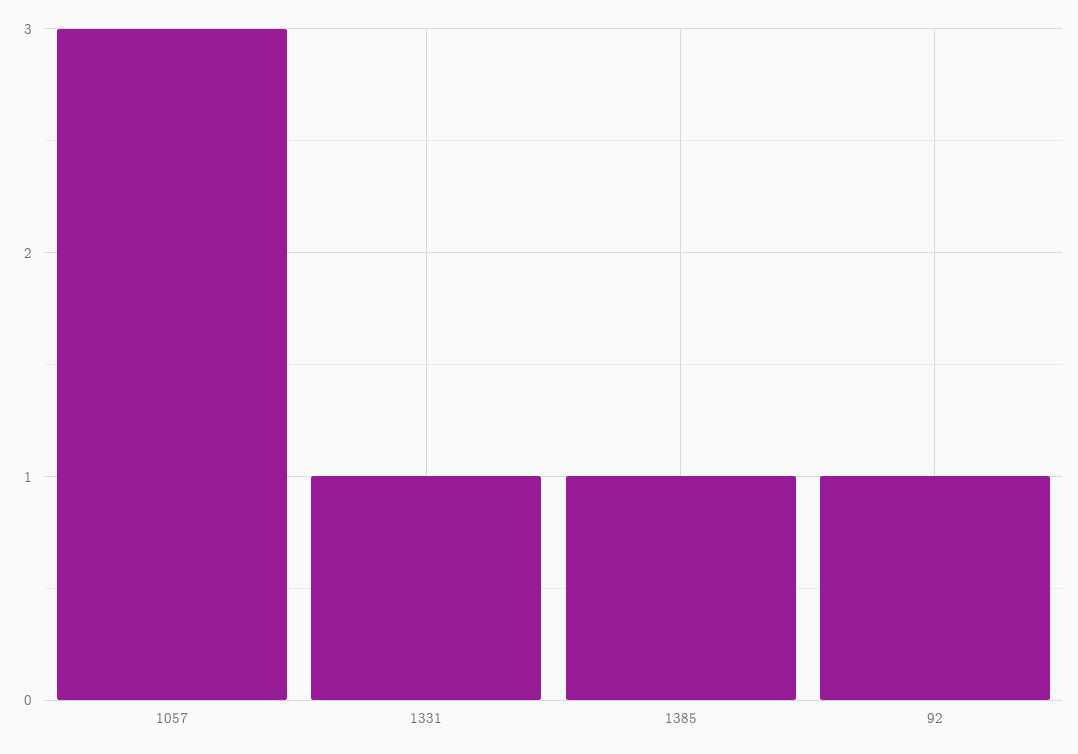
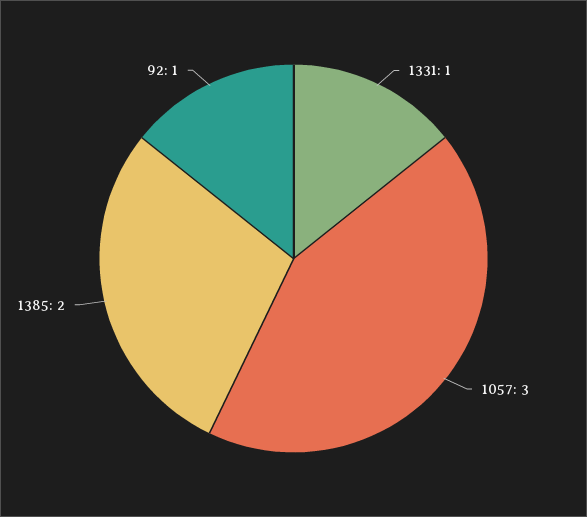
1385: 1 -> 2

